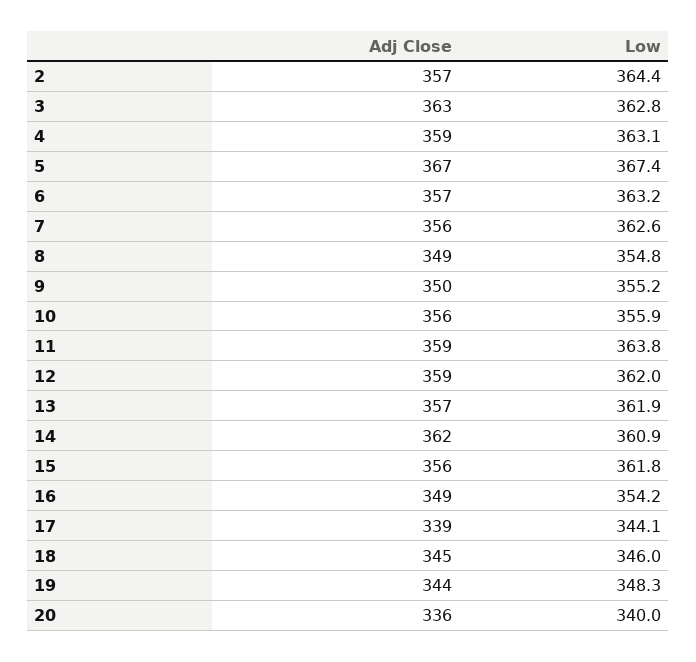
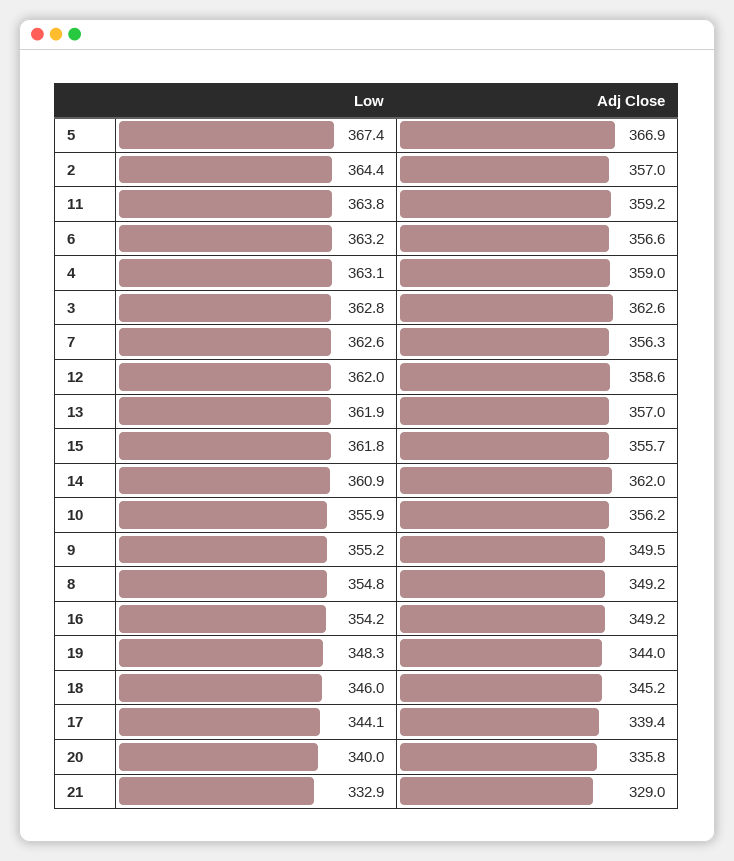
Low, 21: none -> 332.9
Adj Close, 21: none -> 329

